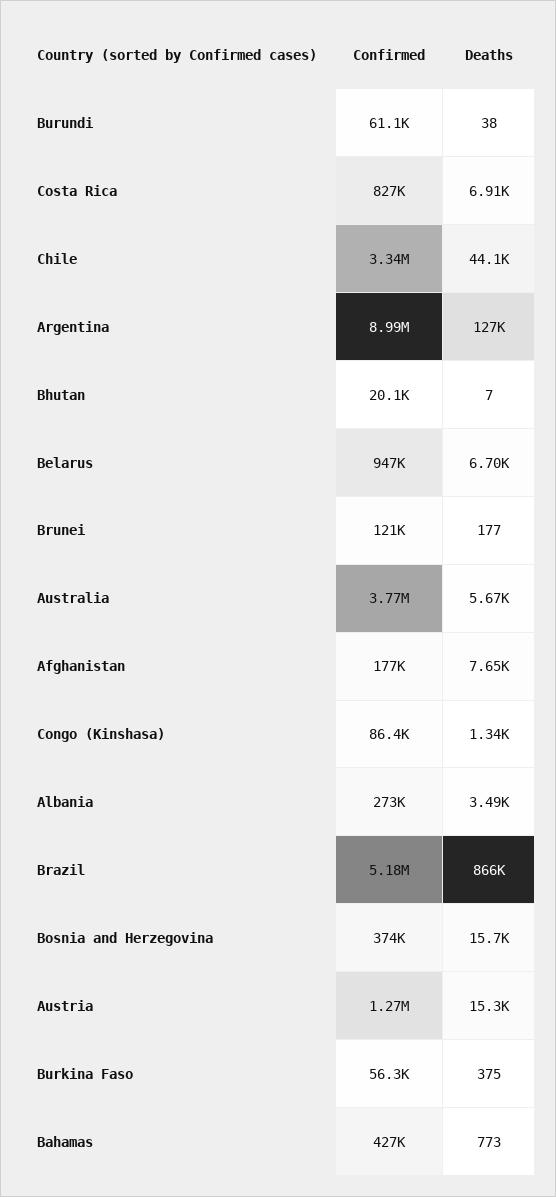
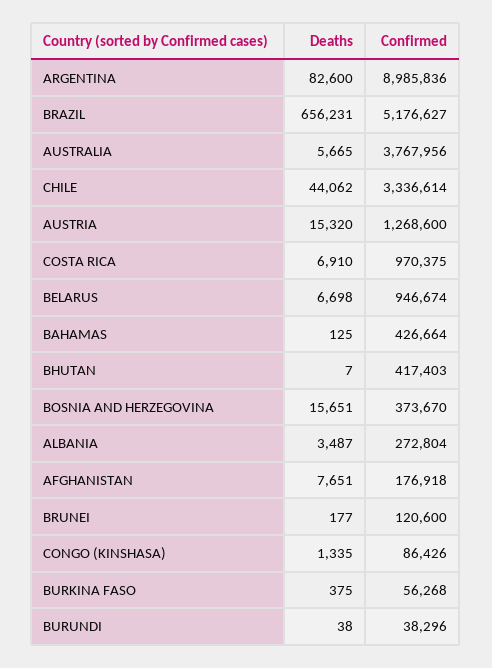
Confirmed, Burundi: 61100 -> 38296
Confirmed, Costa Rica: 827000 -> 970375
Deaths, Argentina: 127000 -> 82600
Confirmed, Bhutan: 20100 -> 417403
Deaths, Brazil: 866000 -> 656231
Deaths, Bahamas: 773 -> 125

